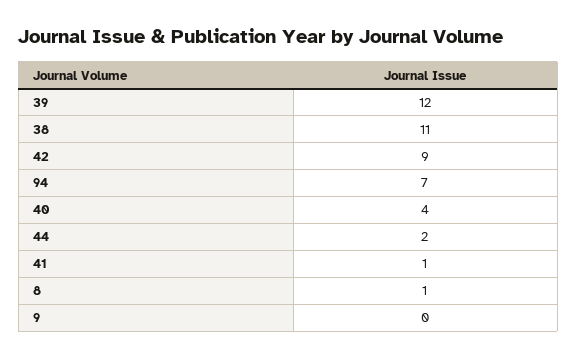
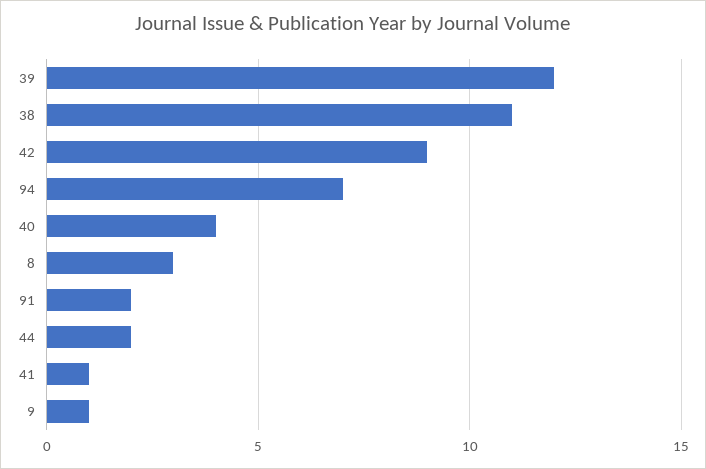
8: 1 -> 3
9: 0 -> 1
91: none -> 2

